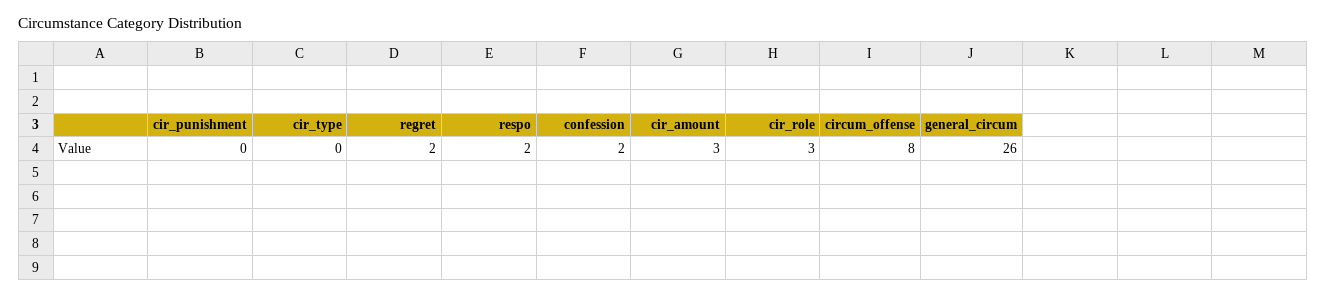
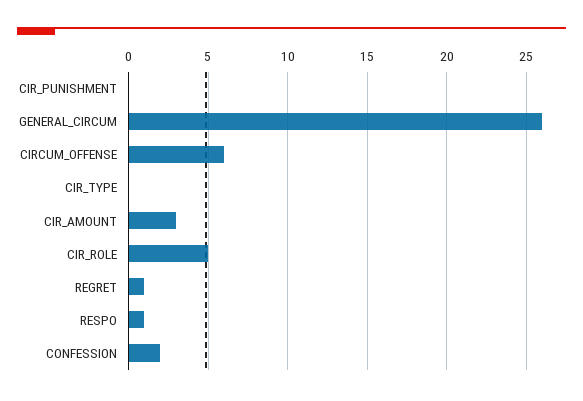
regret: 2 -> 1
respo: 2 -> 1
cir_role: 3 -> 5
circum_offense: 8 -> 6

